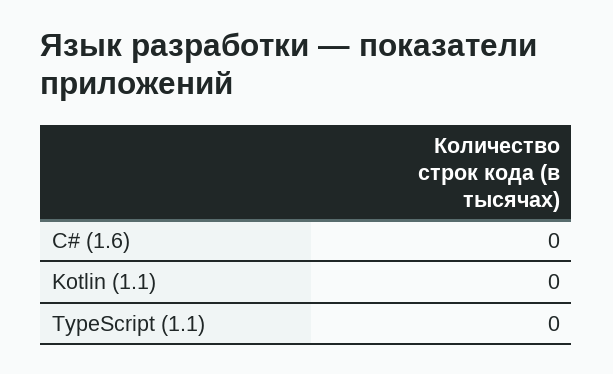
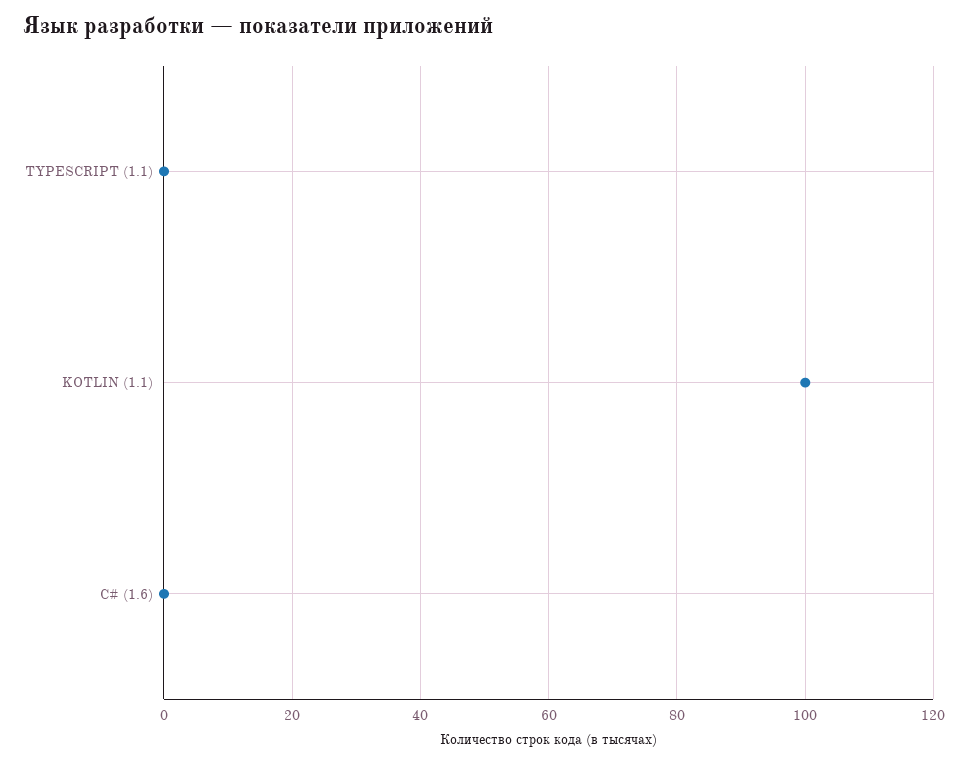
Kotlin (1.1): 0 -> 100

